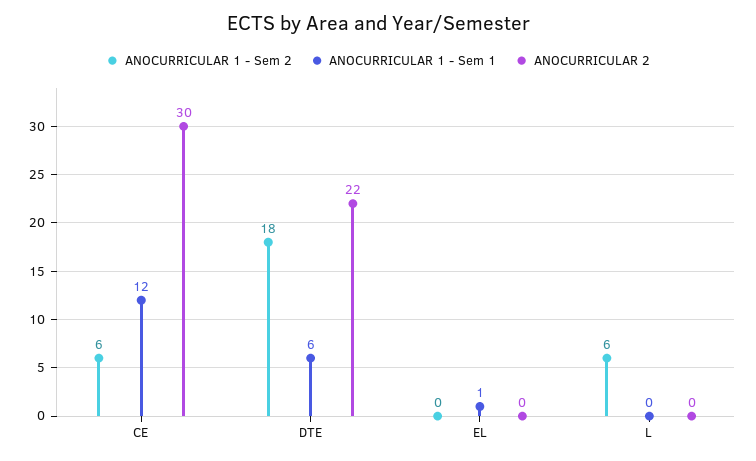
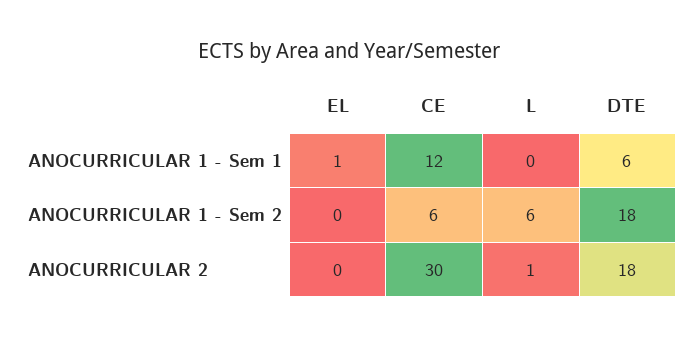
ANOCURRICULAR 2, DTE: 22 -> 18
ANOCURRICULAR 2, L: 0 -> 1

